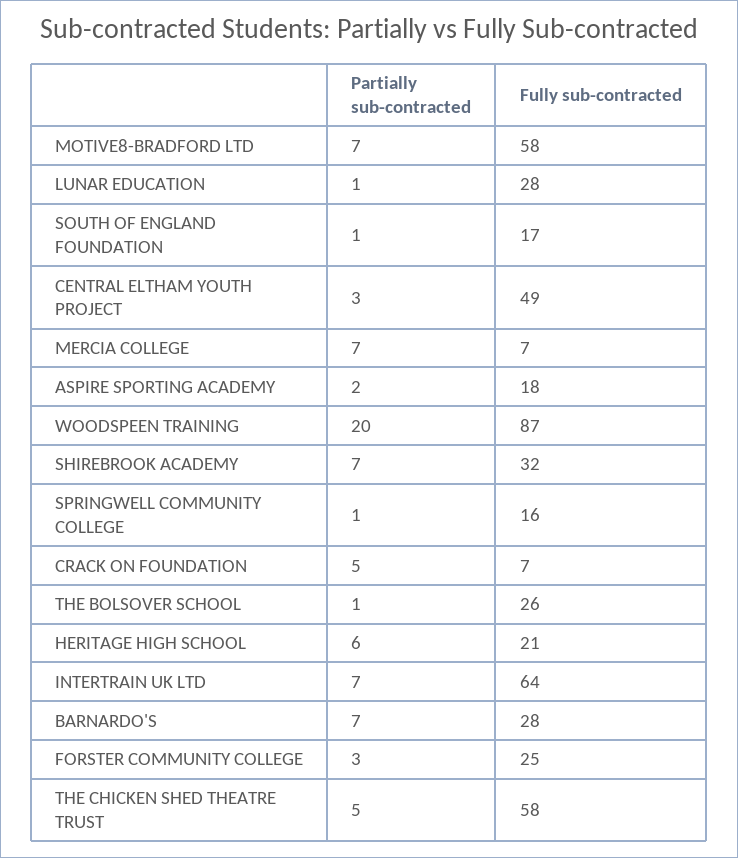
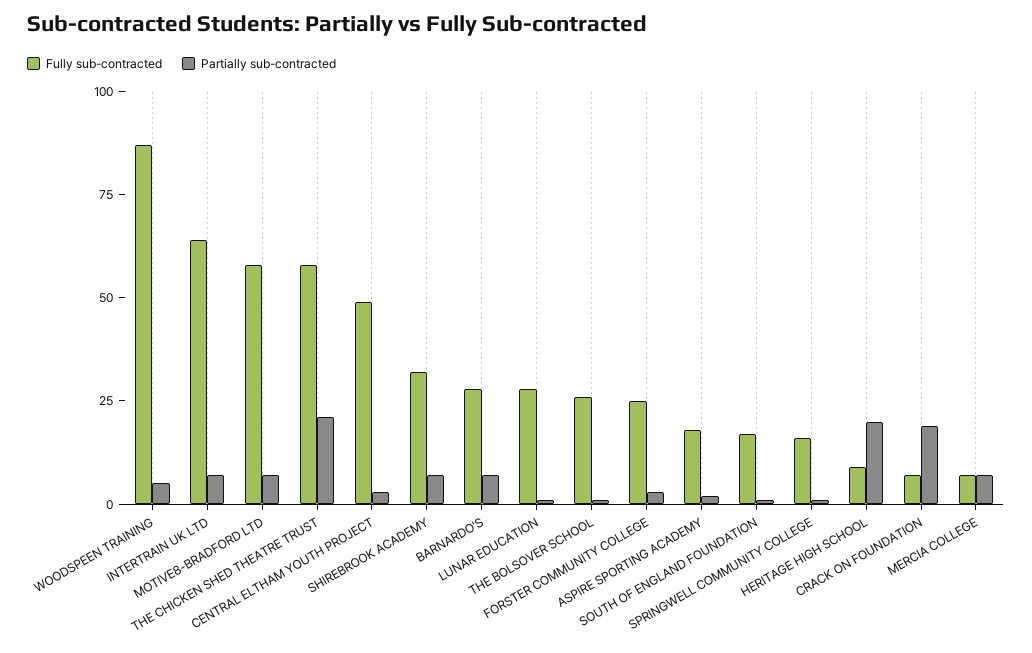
Partially sub-contracted, WOODSPEEN TRAINING: 20 -> 5
Partially sub-contracted, CRACK ON FOUNDATION: 5 -> 20
Partially sub-contracted, HERITAGE HIGH SCHOOL: 6 -> 20
Fully sub-contracted, HERITAGE HIGH SCHOOL: 21 -> 10
Partially sub-contracted, THE CHICKEN SHED THEATRE TRUST: 5 -> 20

